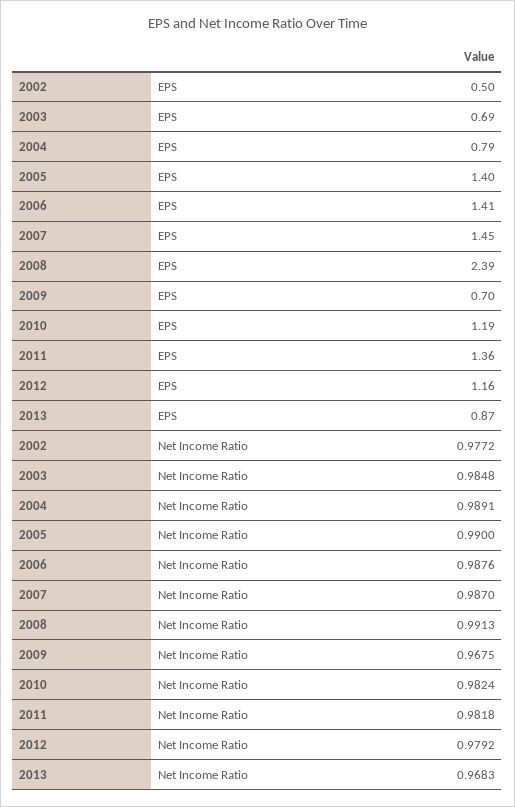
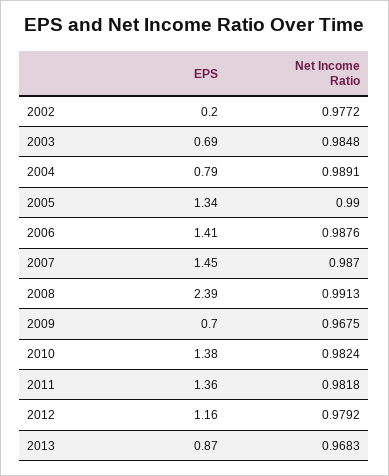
2002, EPS: 0.5 -> 0.2
2005, EPS: 1.4 -> 1.34
2010, EPS: 1.19 -> 1.38

